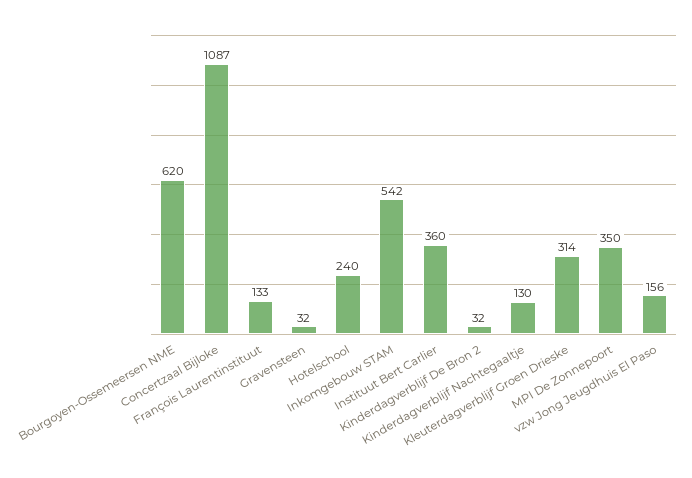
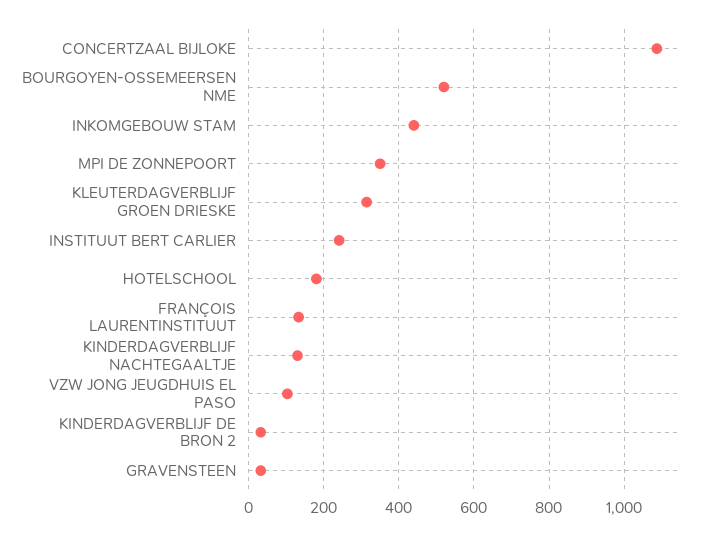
Bourgoyen-Ossemeersen NME: 620 -> 520
Hotelschool: 240 -> 180
Inkomgebouw STAM: 542 -> 440
Instituut Bert Carlier: 360 -> 240
vzw Jong Jeugdhuis El Paso: 156 -> 100

